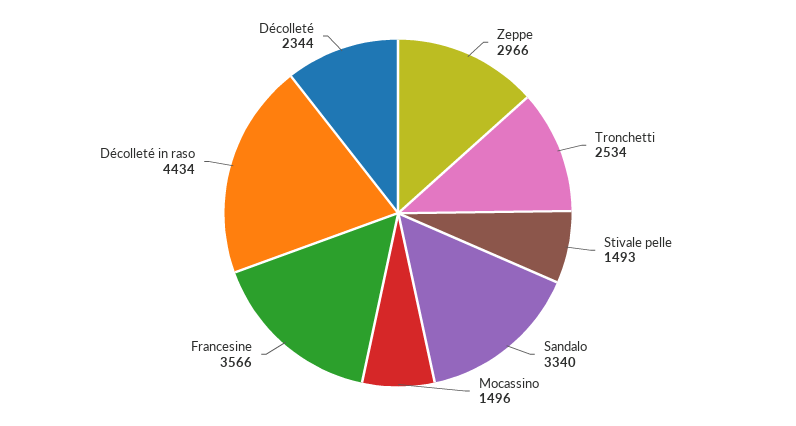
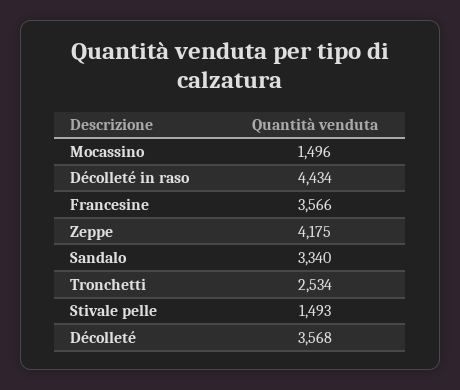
Zeppe: 2966 -> 4175
Décolleté: 2344 -> 3568

